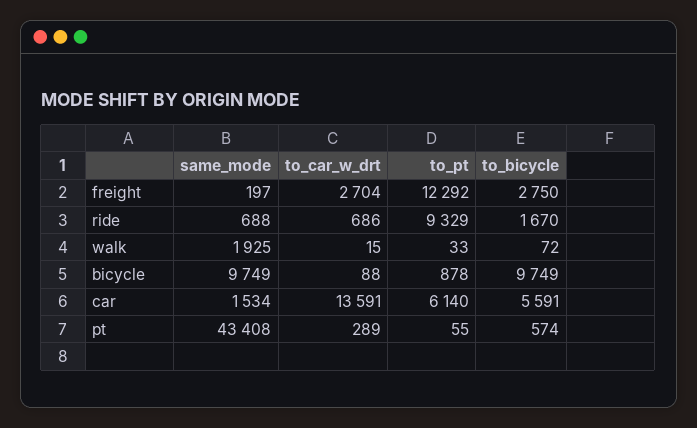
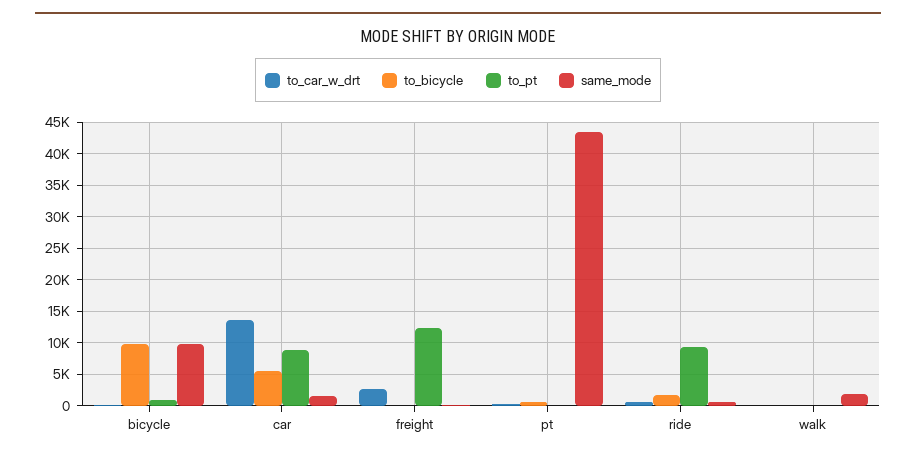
to_bicycle, freight: 2750 -> 0
to_pt, car: 6140 -> 9000

